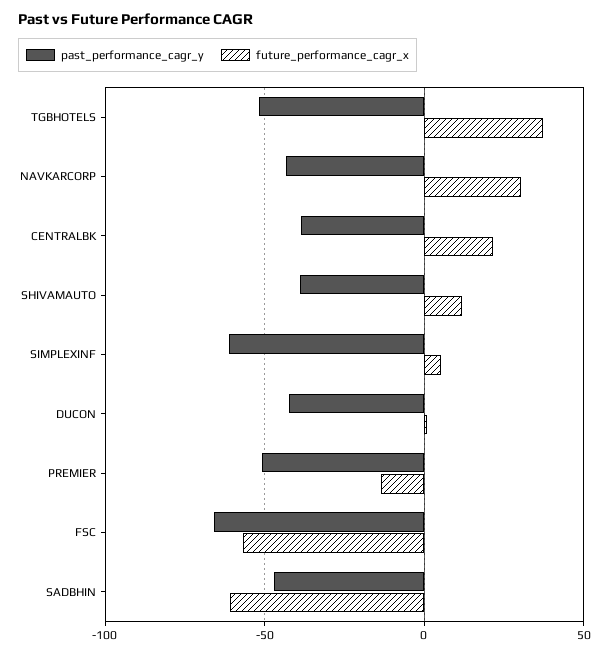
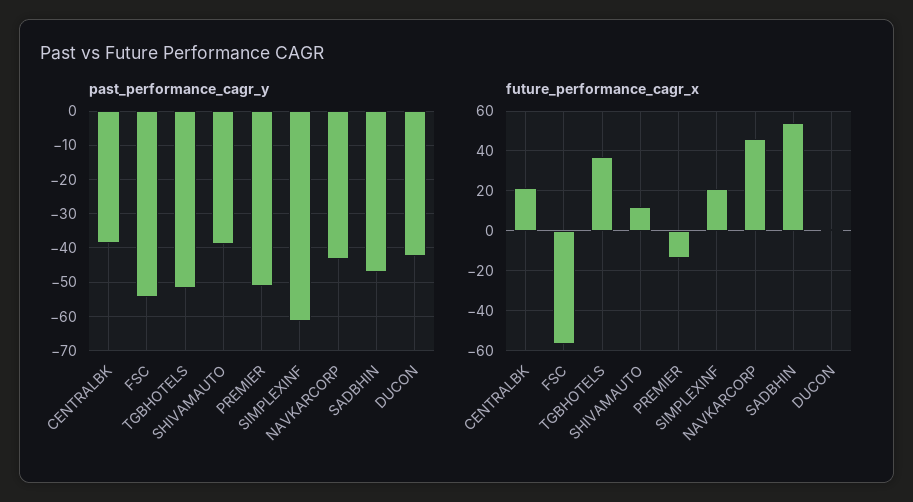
future_performance_cagr_x, NAVKARCORP: 30 -> 45
future_performance_cagr_x, SIMPLEXINF: 5 -> 20
past_performance_cagr_y, FSC: -65 -> -54
future_performance_cagr_x, SADBHIN: -60 -> 55

